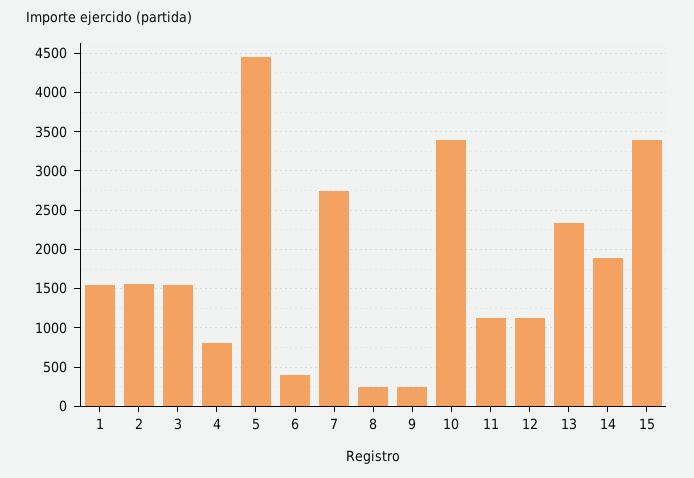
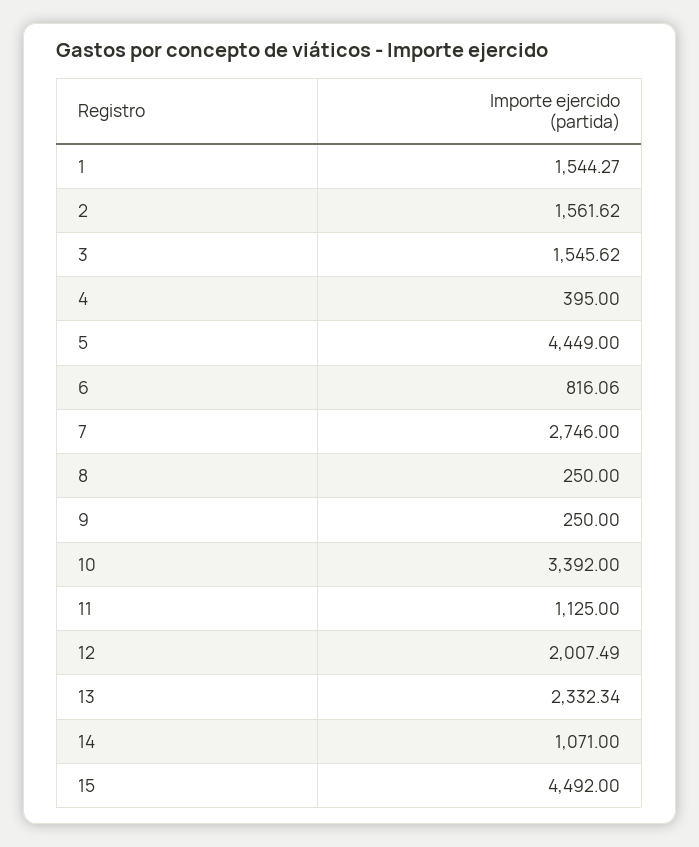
4: 800 -> 395
6: 400 -> 816.06
12: 1100 -> 2007.49
14: 1900 -> 1071
15: 3400 -> 4492

